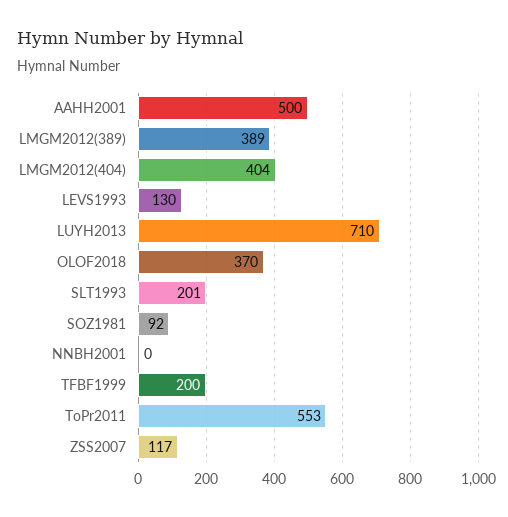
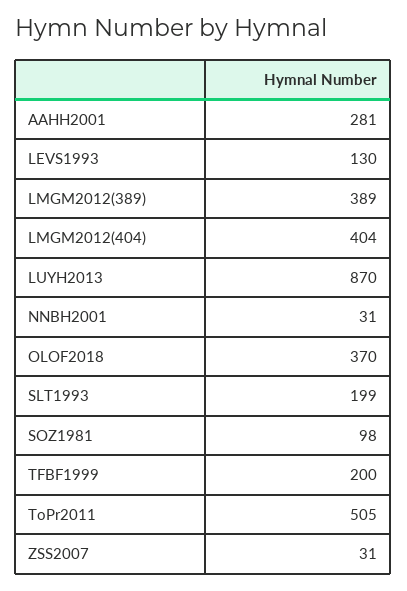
AAHH2001: 500 -> 281
LUYH2013: 710 -> 870
SLT1993: 201 -> 199
SOZ1981: 92 -> 98
NNBH2001: 0 -> 31
ToPr2011: 553 -> 505
ZSS2007: 117 -> 31

